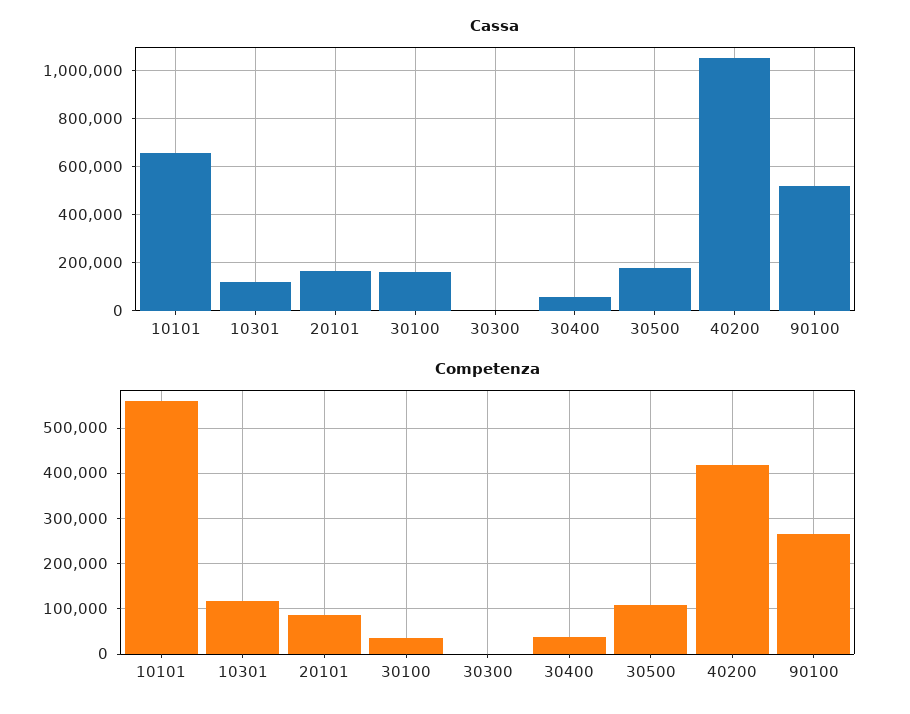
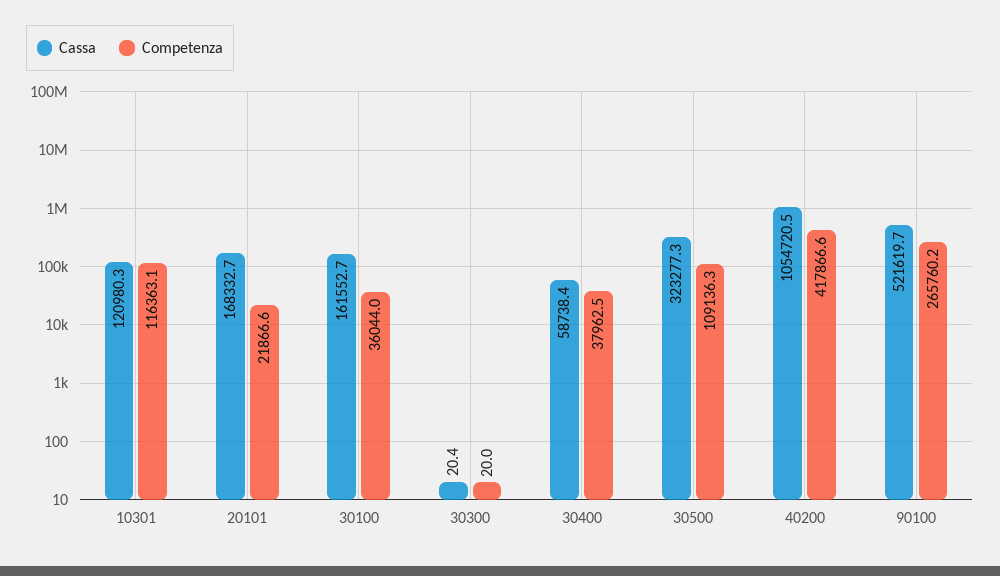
Cassa, 10101: 650000 -> none
Cassa, 30500: 175000 -> 323277.3
Competenza, 10101: 560000 -> none
Competenza, 20101: 80000 -> 21866.6

